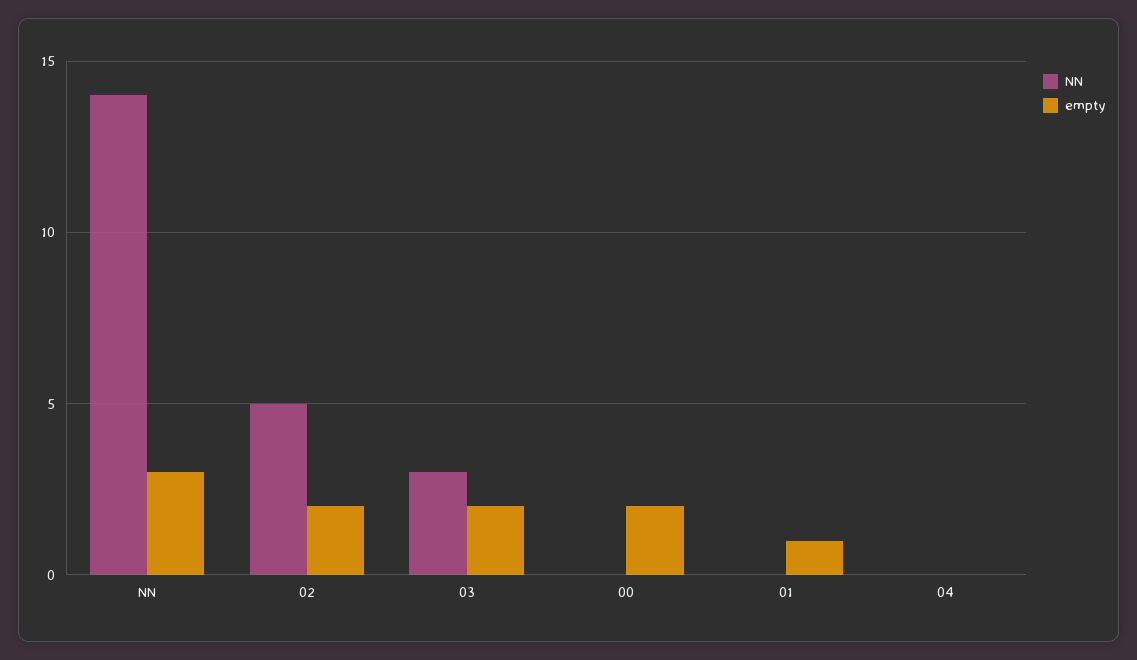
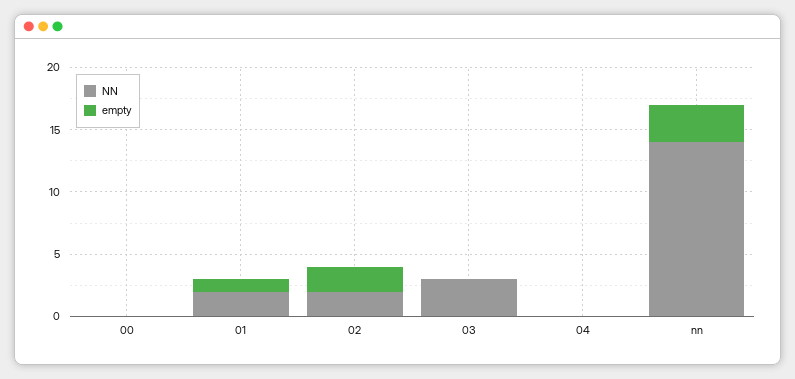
NN, 02: 5 -> 2
empty, 03: 2 -> 0
empty, 00: 2 -> 0
NN, 01: 0 -> 2

